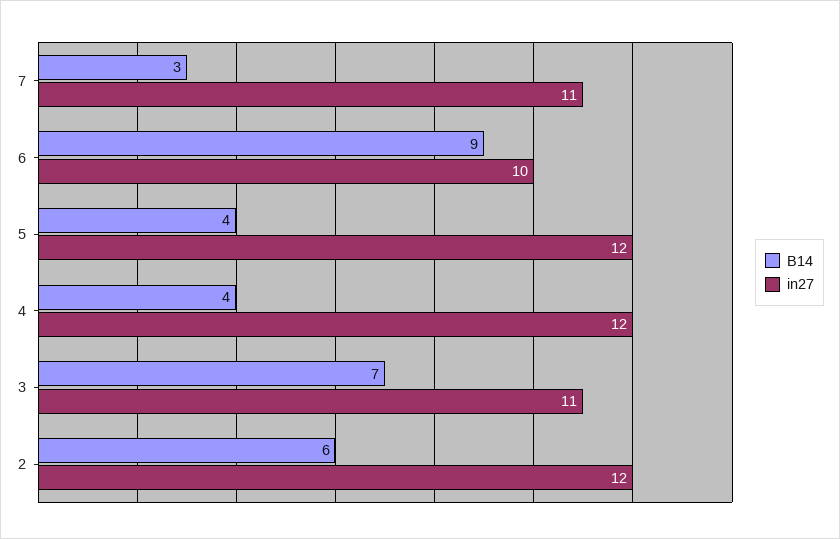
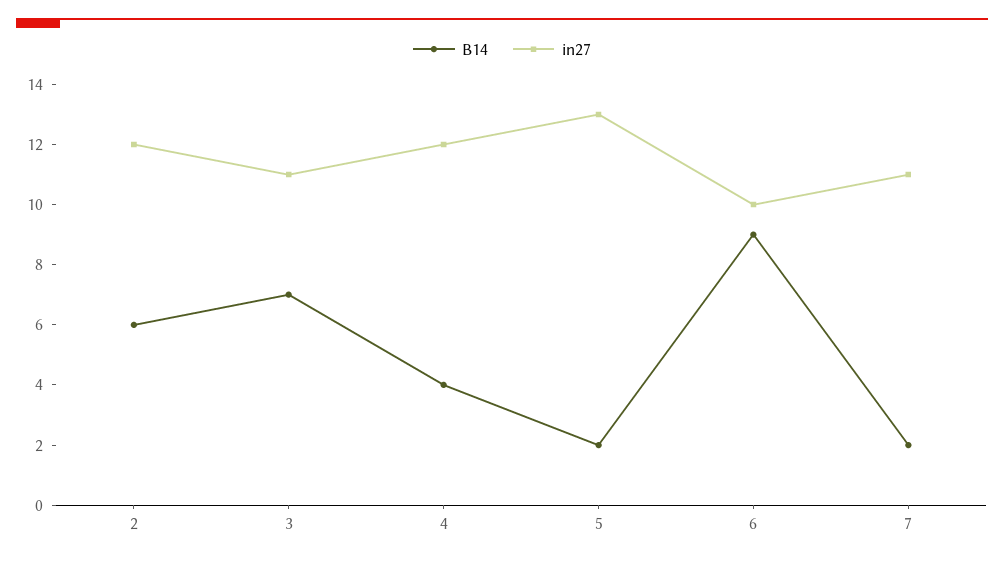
B14, 7: 3 -> 2
B14, 5: 4 -> 2
in27, 5: 12 -> 13

